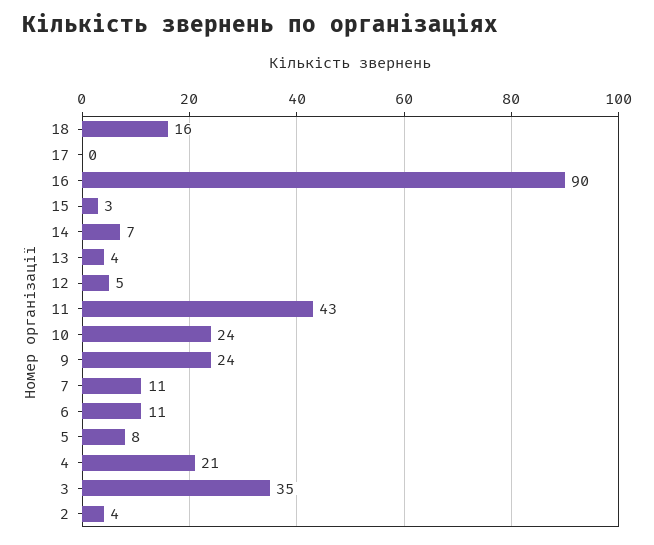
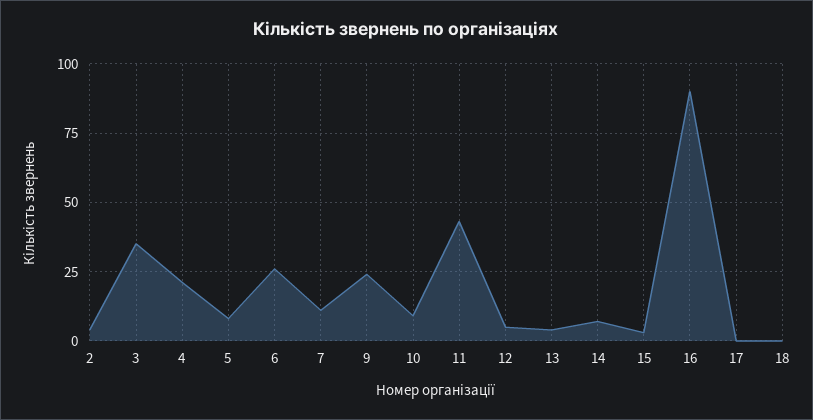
18: 16 -> 0
10: 24 -> 10
6: 11 -> 25

